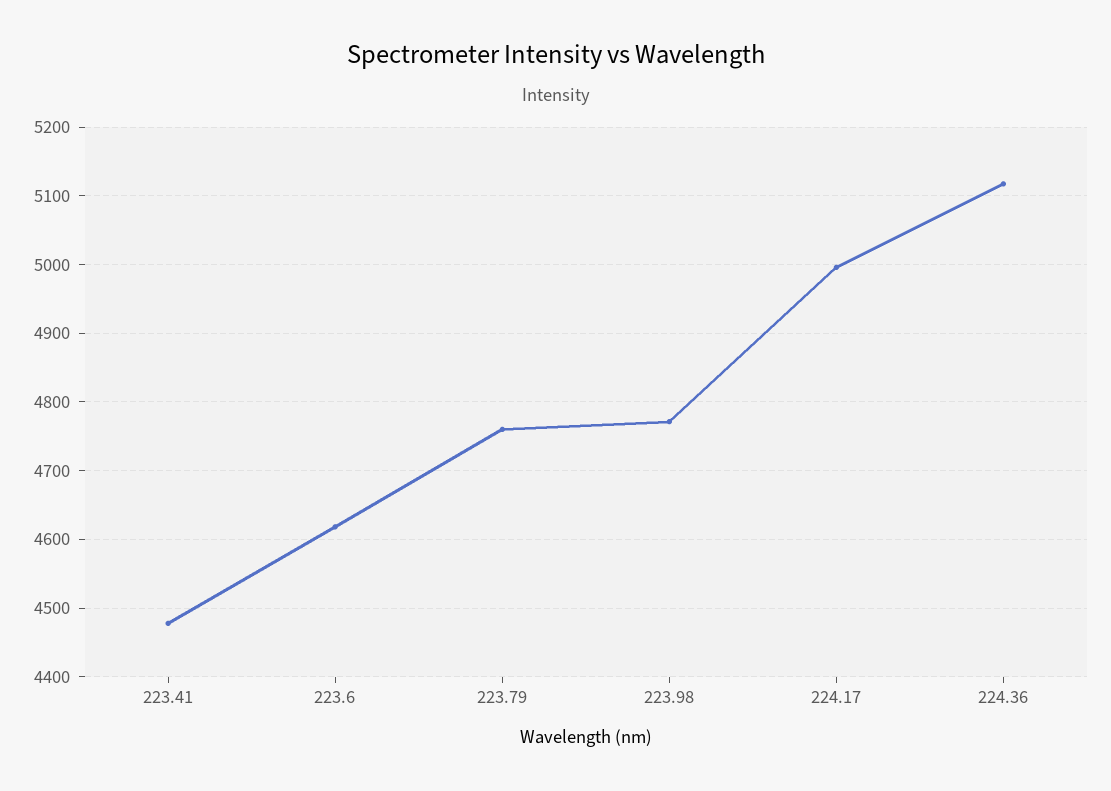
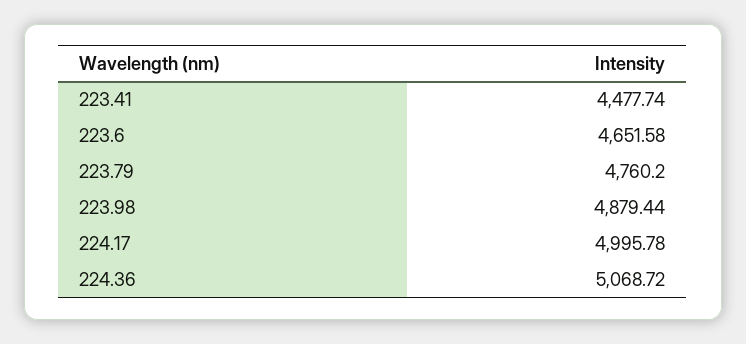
223.6: 4620 -> 4651.58
223.98: 4770 -> 4879.44
224.36: 5120 -> 5068.72

